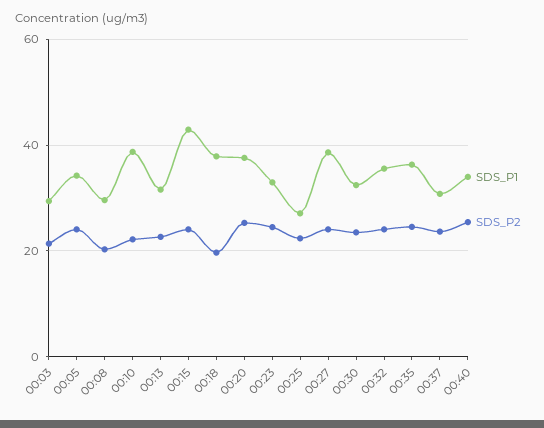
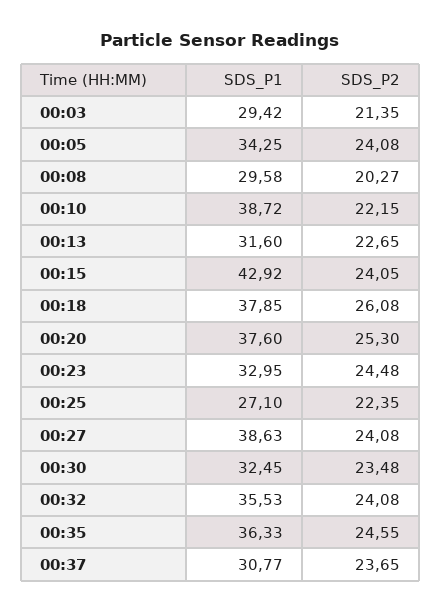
SDS_P2, 00:18: 20 -> 26.08
SDS_P1, 00:40: 34 -> none
SDS_P2, 00:40: 26 -> none

